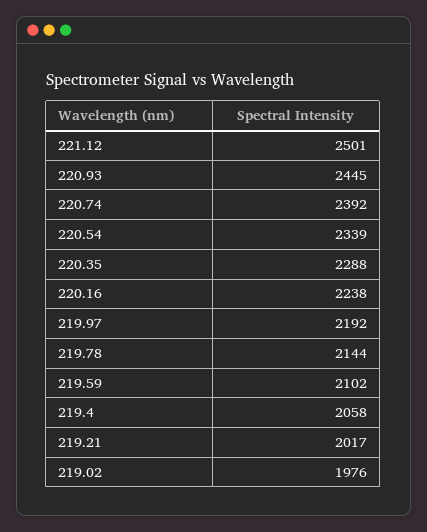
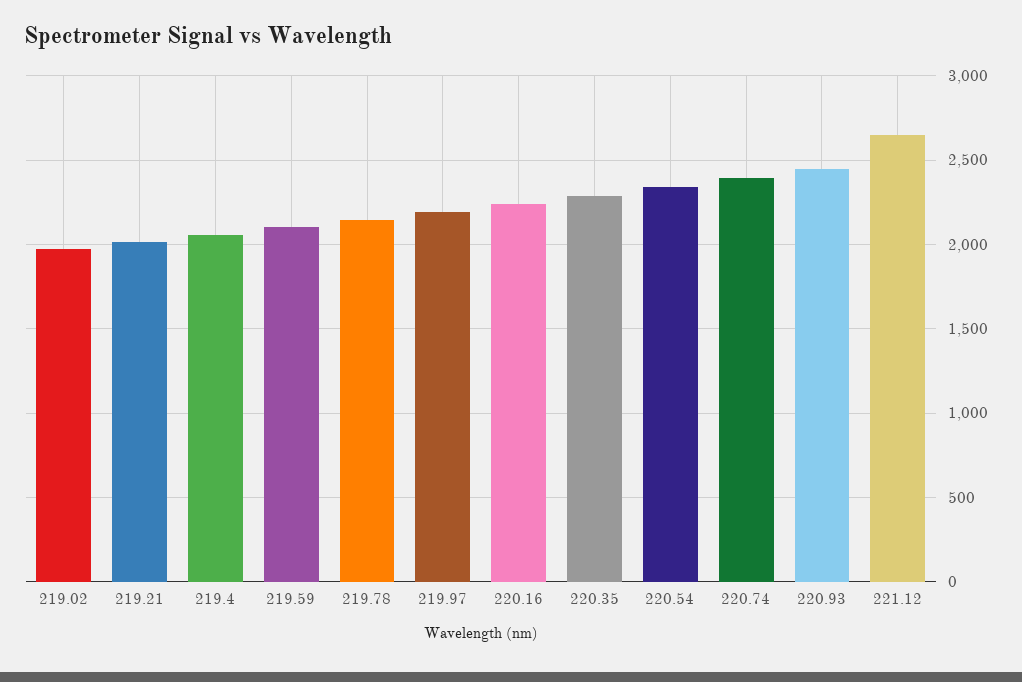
221.12: 2501 -> 2650

